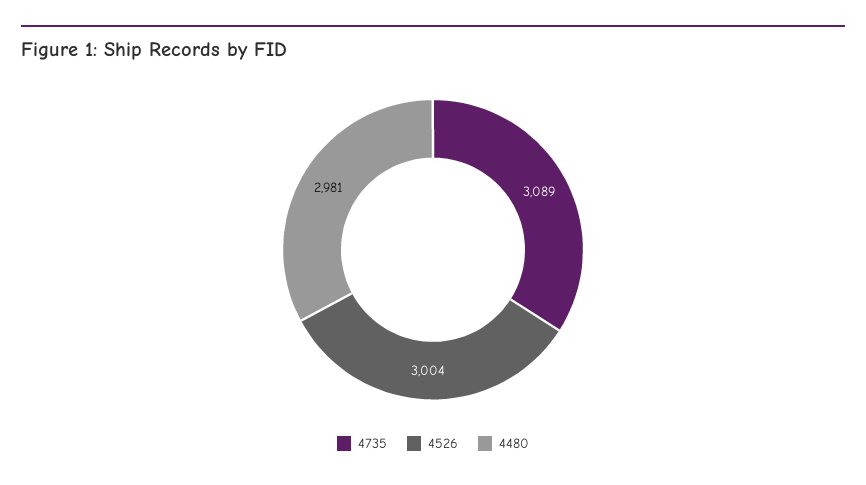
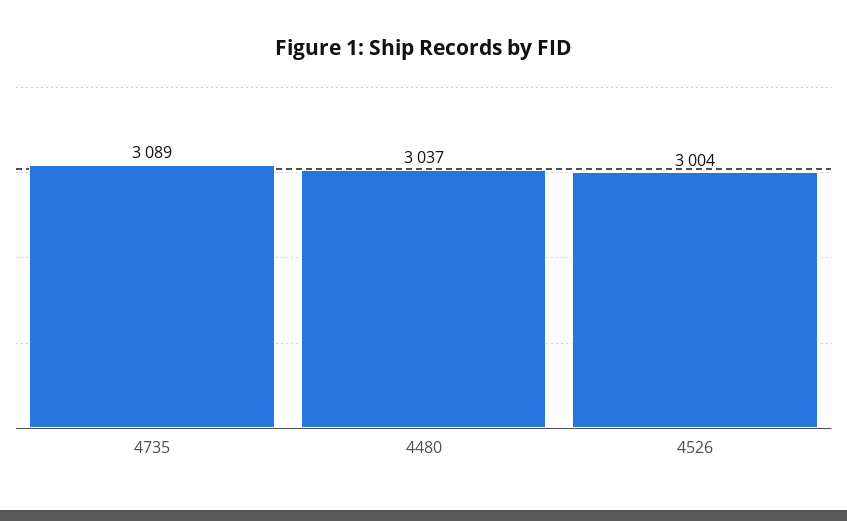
4480: 2981 -> 3037

